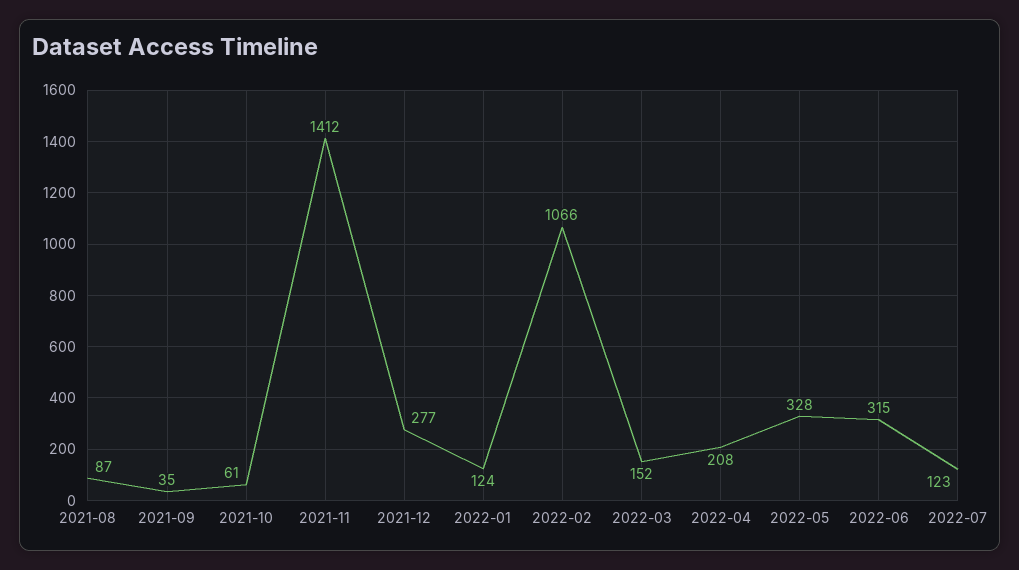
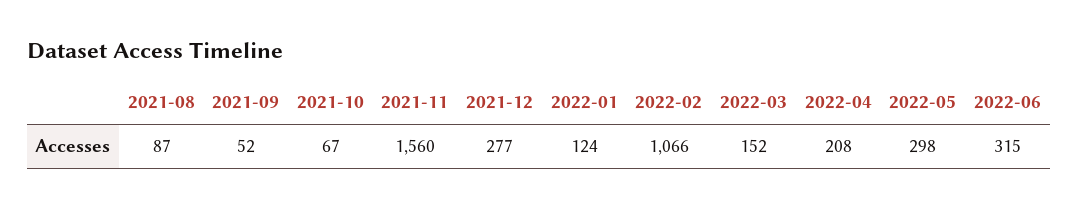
2021-09: 35 -> 52
2021-10: 61 -> 67
2021-11: 1412 -> 1560
2022-05: 328 -> 298
2022-07: 123 -> none

